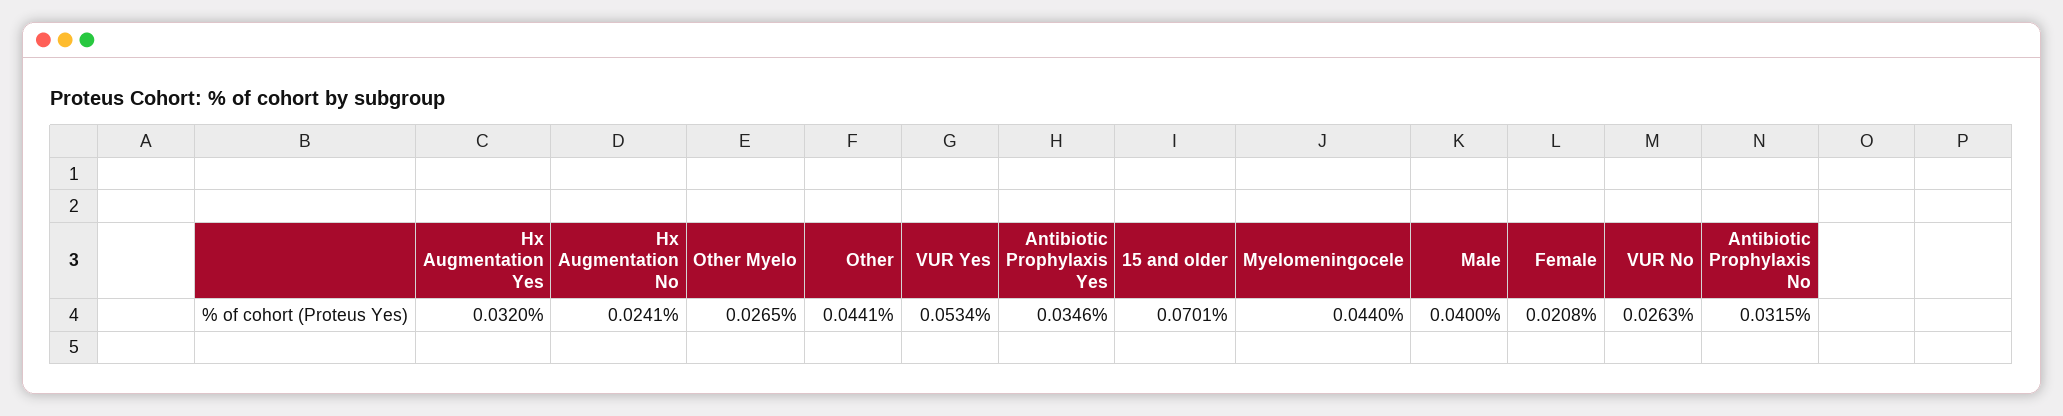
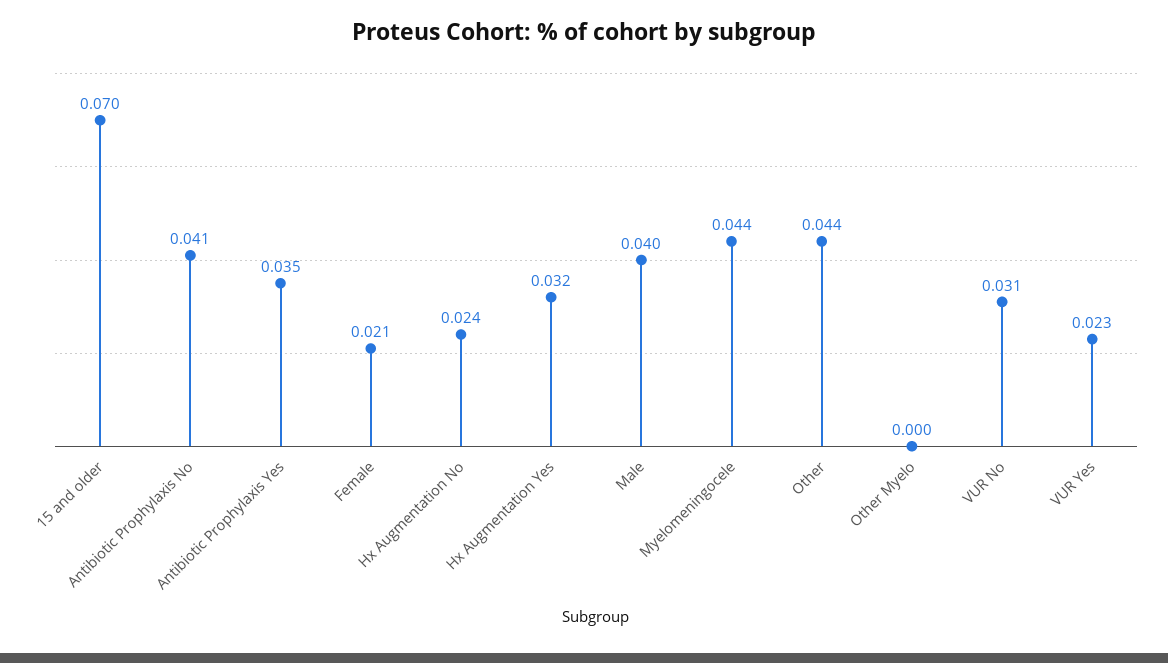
Other Myelo: 0.0265 -> 0
VUR Yes: 0.0534 -> 0.023
VUR No: 0.0263 -> 0.031
Antibiotic Prophylaxis No: 0.0315 -> 0.041

